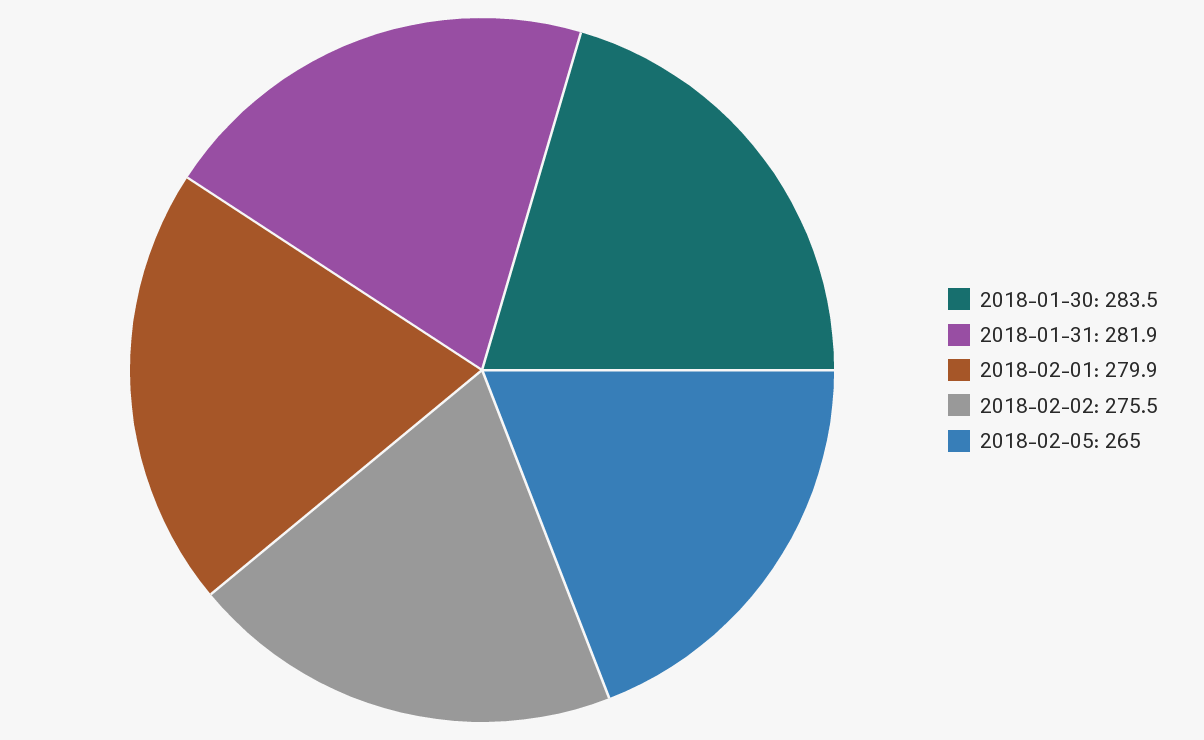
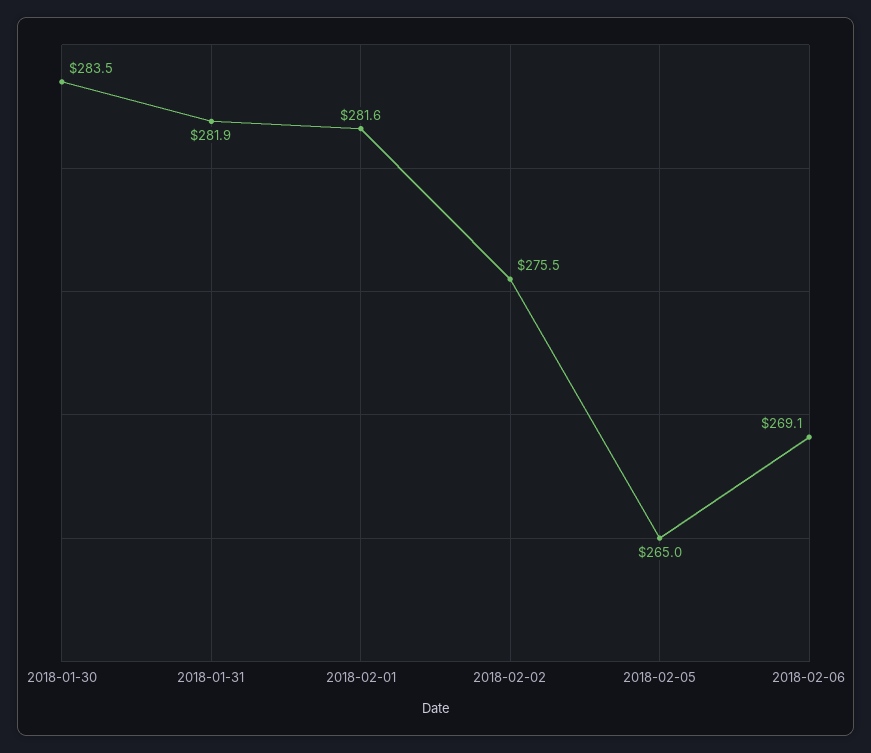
2018-02-01: 279.9 -> 281.6
2018-02-06: none -> 269.1

